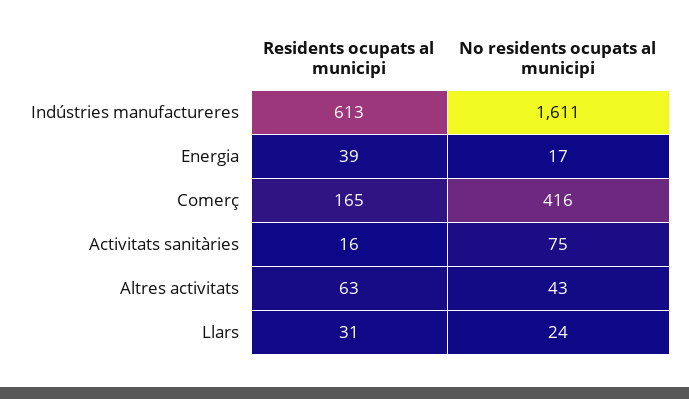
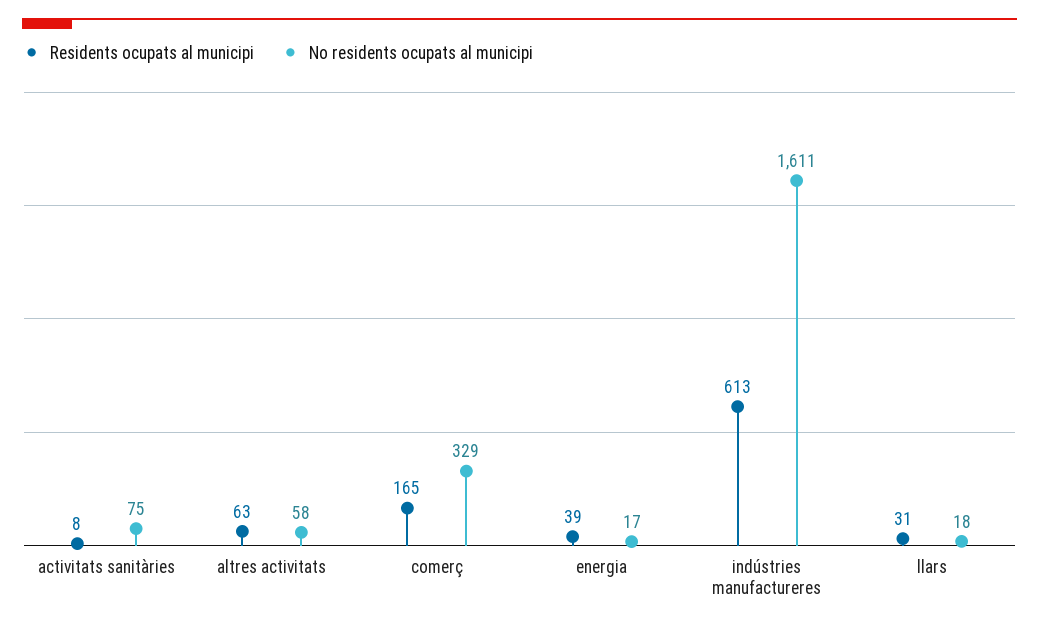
No residents ocupats al municipi, Comerç: 416 -> 329
Residents ocupats al municipi, Activitats sanitàries: 16 -> 8
No residents ocupats al municipi, Altres activitats: 43 -> 58
No residents ocupats al municipi, Llars: 24 -> 18

